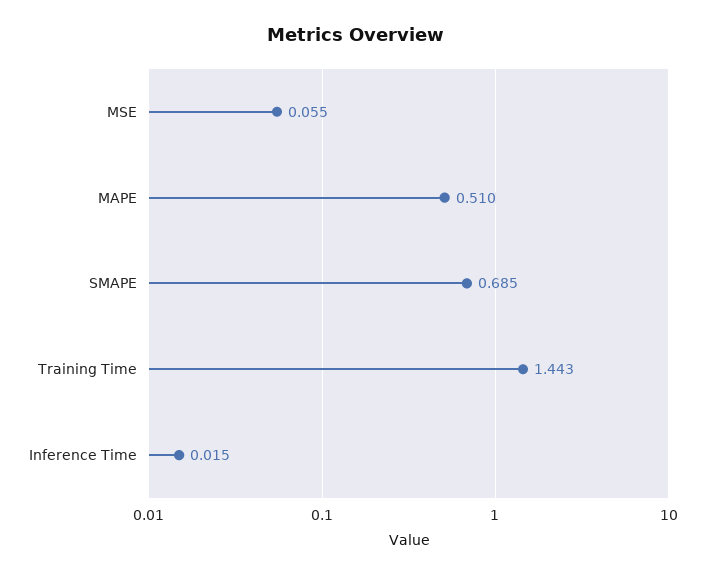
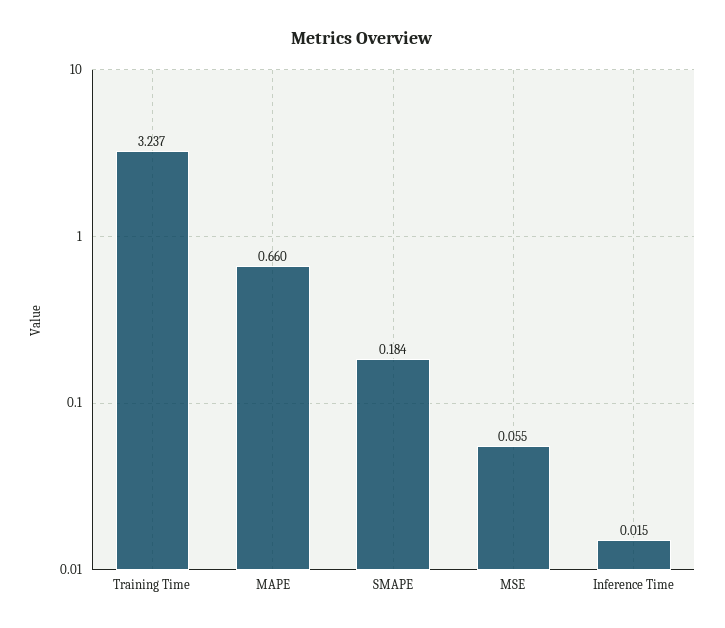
MAPE: 0.51 -> 0.66
SMAPE: 0.685 -> 0.184
Training Time: 1.443 -> 3.237

